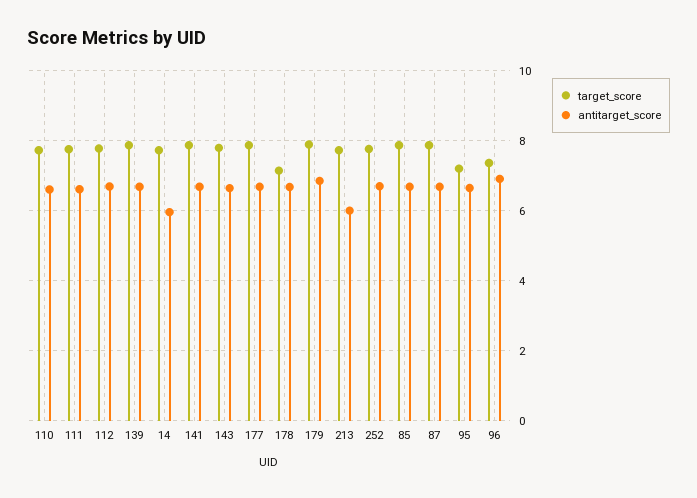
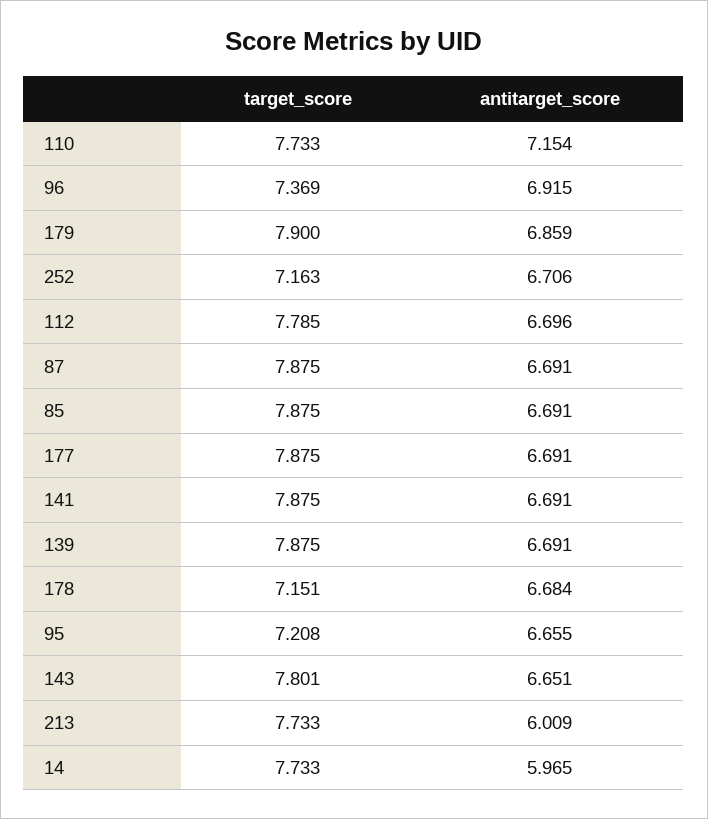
antitarget_score, 110: 6.6 -> 7.154
target_score, 111: 7.8 -> none
antitarget_score, 111: 6.6 -> none
target_score, 252: 7.8 -> 7.163

